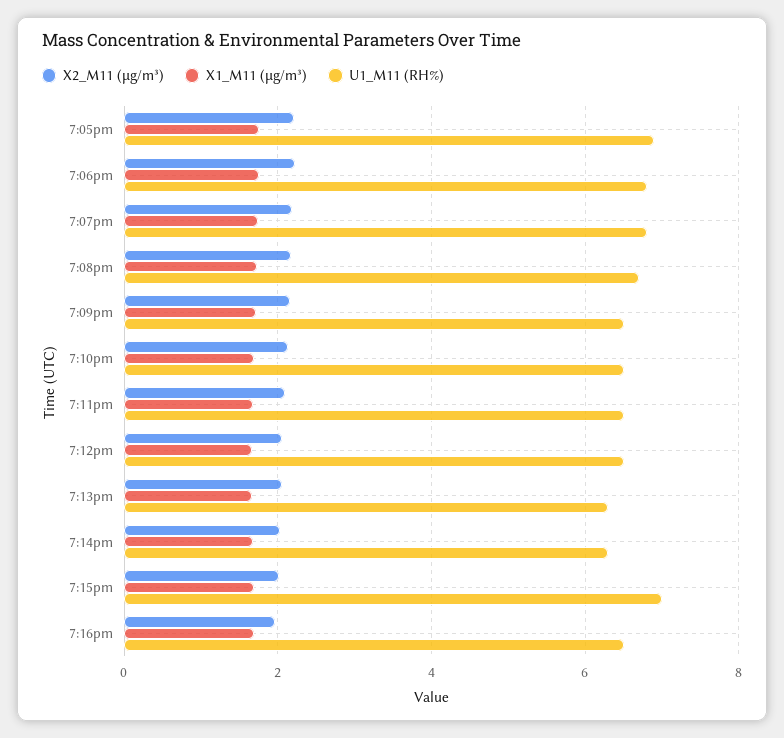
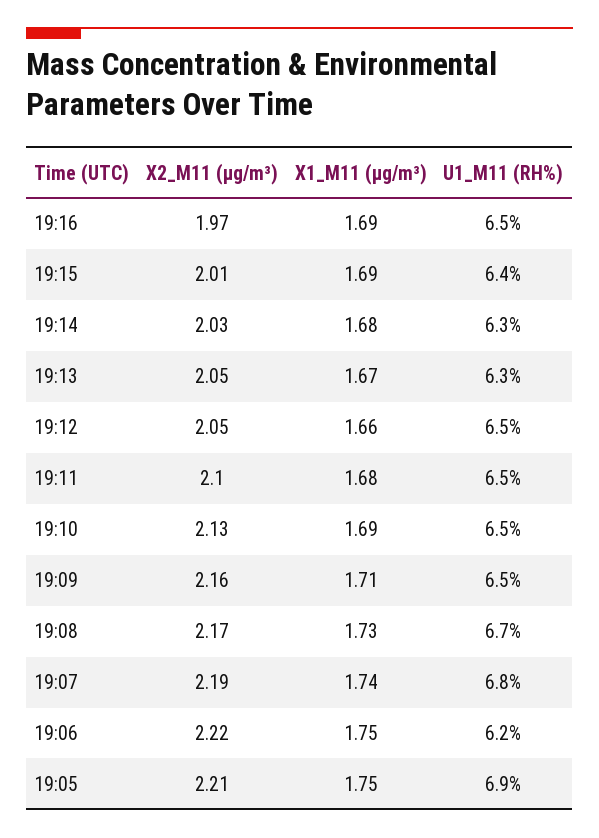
U1_M11 (RH%), 7:06pm: 6.8 -> 6.2
U1_M11 (RH%), 7:15pm: 7 -> 6.4

